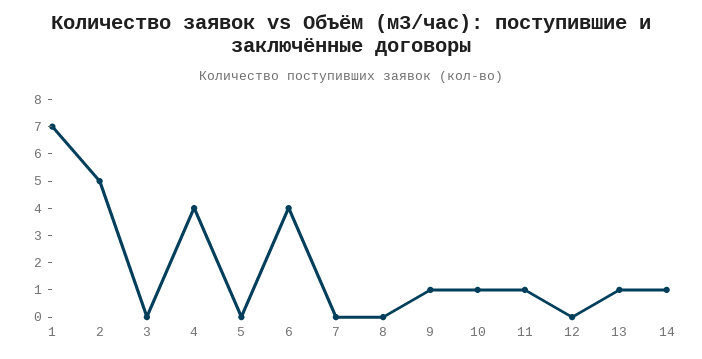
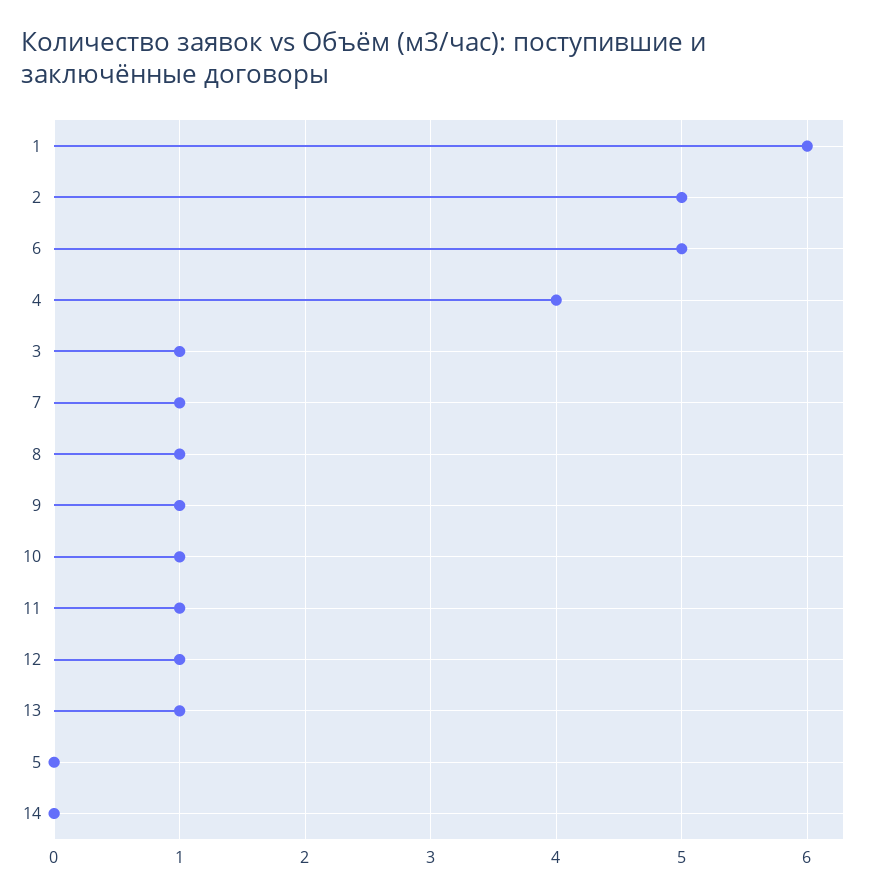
1: 7 -> 6
3: 0 -> 1
6: 4 -> 5
7: 0 -> 1
8: 0 -> 1
12: 0 -> 1
14: 1 -> 0

